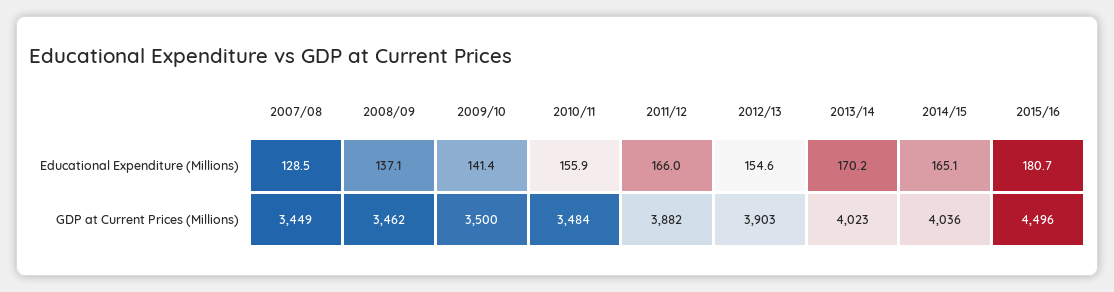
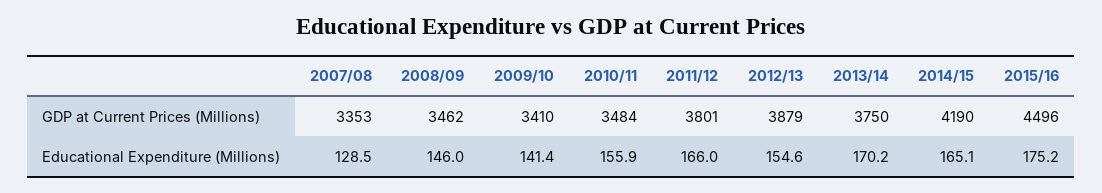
2008/09, Educational Expenditure (Millions): 137.1 -> 146
2015/16, Educational Expenditure (Millions): 180.7 -> 175.2
2007/08, GDP at Current Prices (Millions): 3449 -> 3353
2009/10, GDP at Current Prices (Millions): 3500 -> 3410
2011/12, GDP at Current Prices (Millions): 3882 -> 3801
2012/13, GDP at Current Prices (Millions): 3903 -> 3879
2013/14, GDP at Current Prices (Millions): 4023 -> 3750
2014/15, GDP at Current Prices (Millions): 4036 -> 4190

